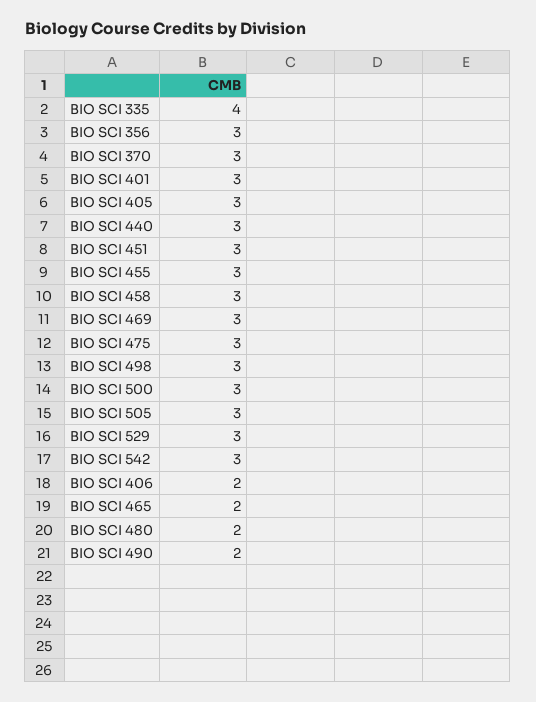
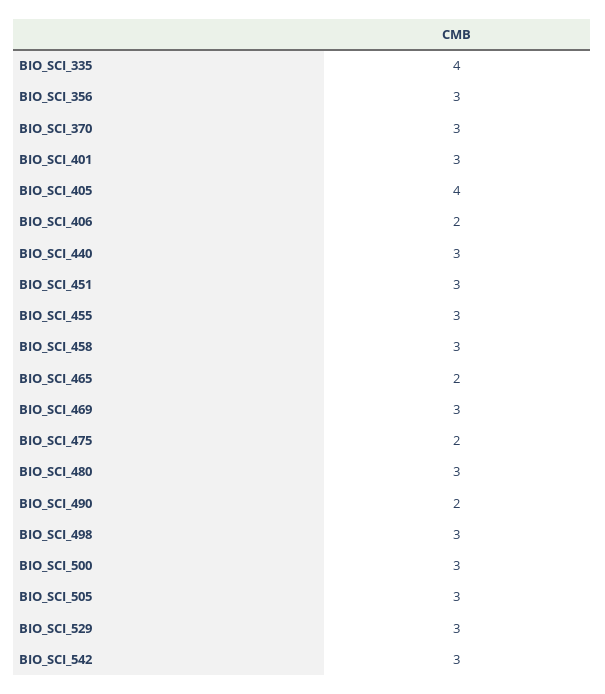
BIO SCI 405: 3 -> 4
BIO SCI 475: 3 -> 2
BIO SCI 480: 2 -> 3

